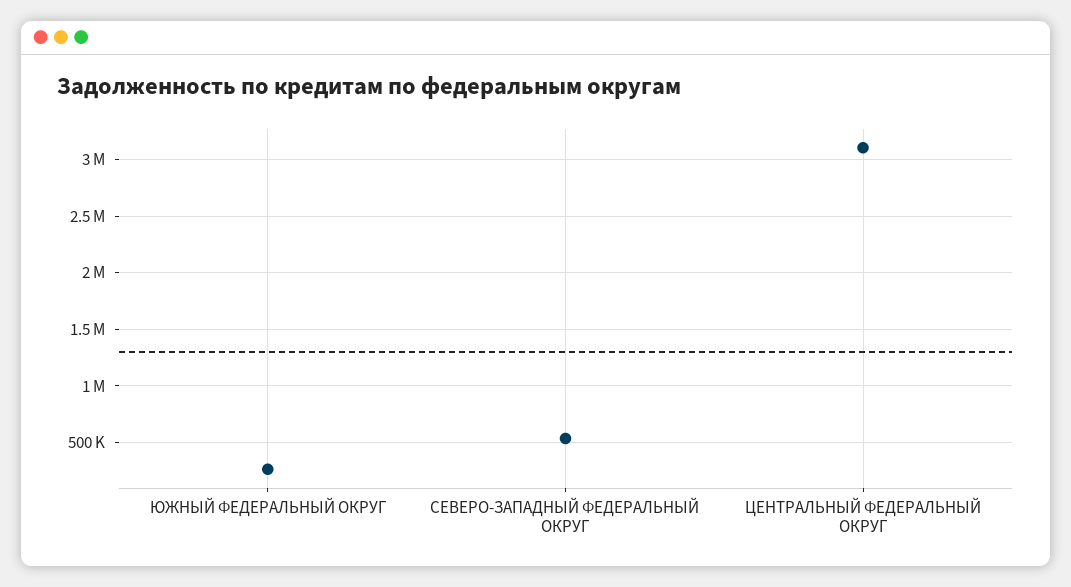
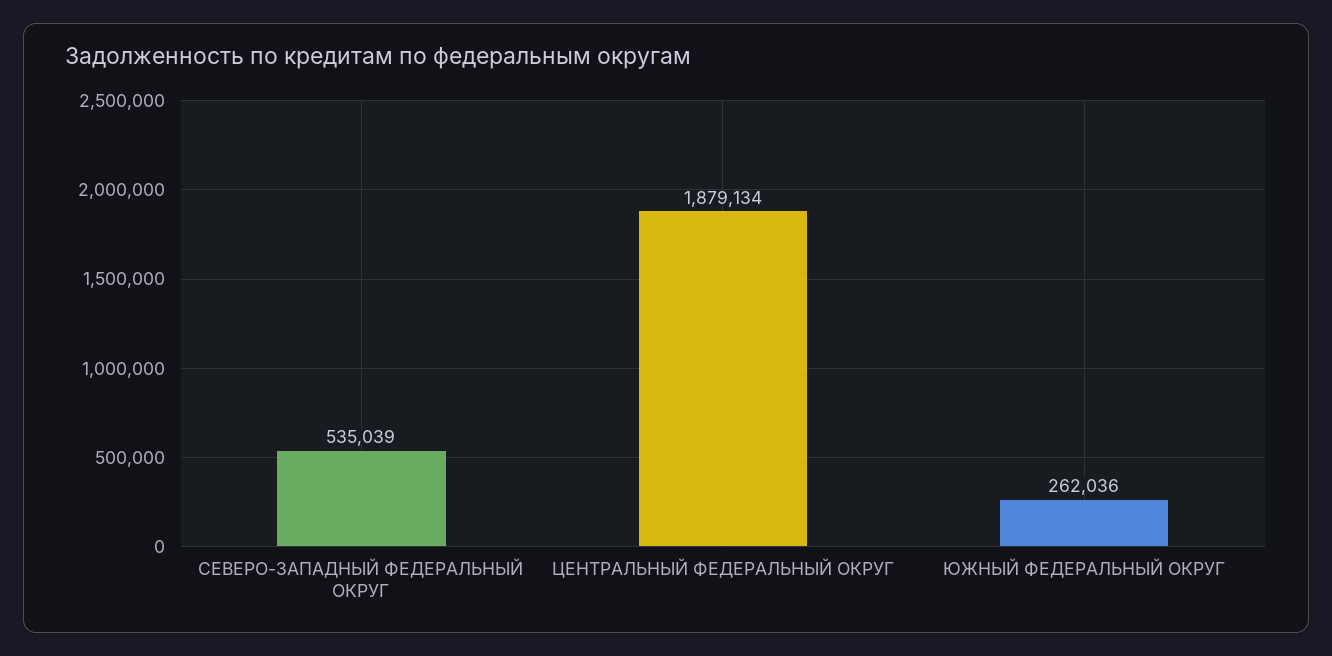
ЦЕНТРАЛЬНЫЙ ФЕДЕРАЛЬНЫЙ ОКРУГ: 3100000 -> 1879134

